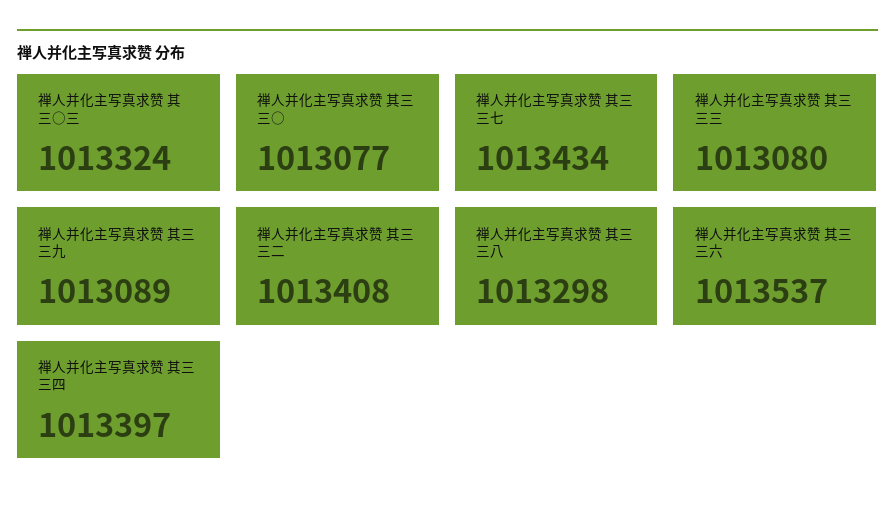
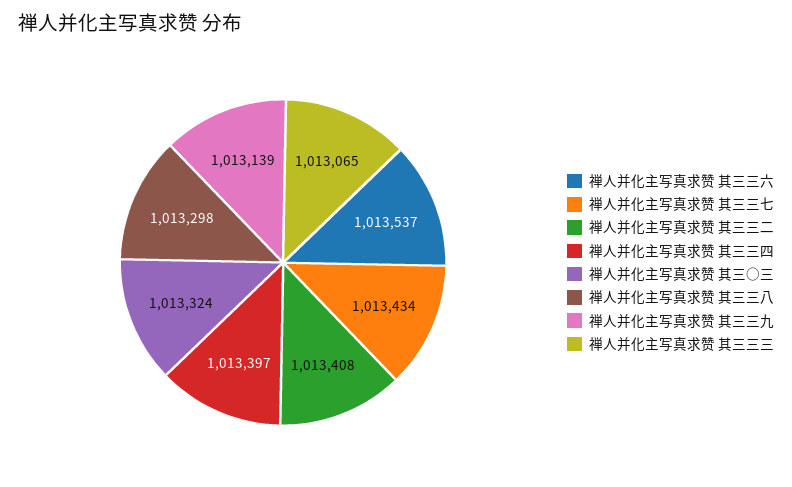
禅人并化主写真求赞 其三三○: 1013077 -> none
禅人并化主写真求赞 其三三三: 1013080 -> 1013065
禅人并化主写真求赞 其三三九: 1013089 -> 1013139

